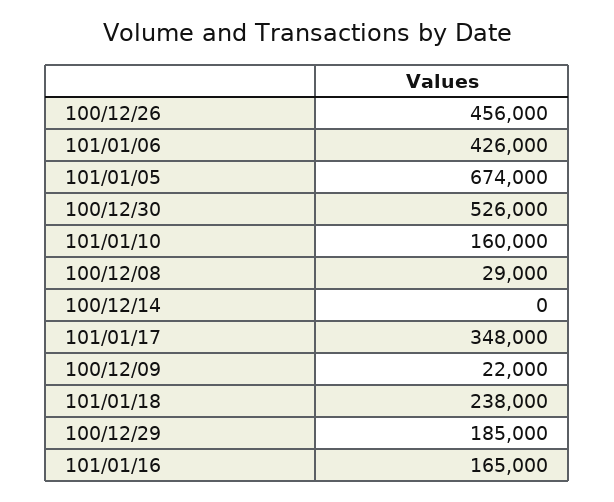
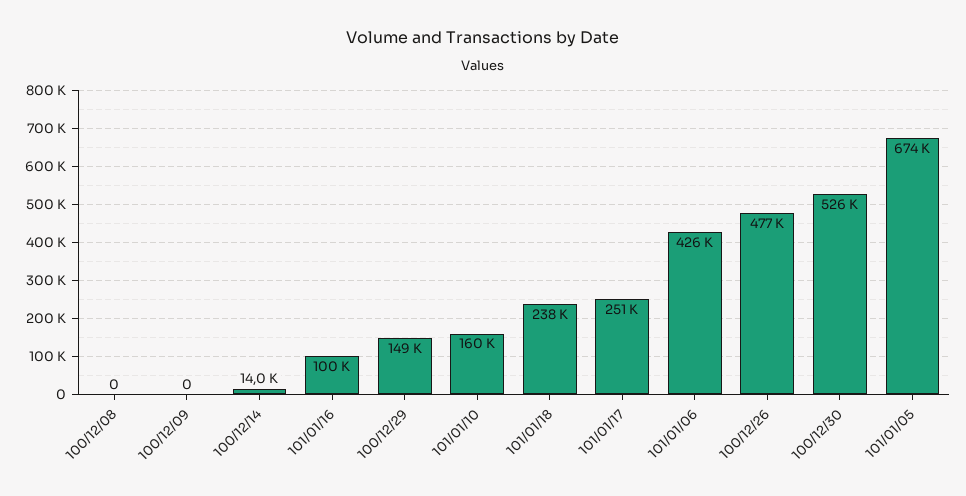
100/12/26: 456000 -> 477000
100/12/08: 29000 -> 0
100/12/14: 0 -> 14000
101/01/17: 348000 -> 251000
100/12/09: 22000 -> 0
100/12/29: 185000 -> 149000
101/01/16: 165000 -> 100000

